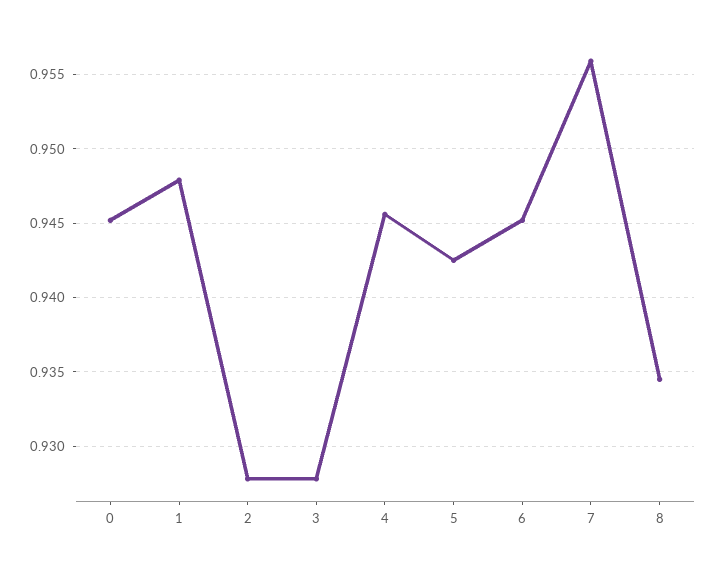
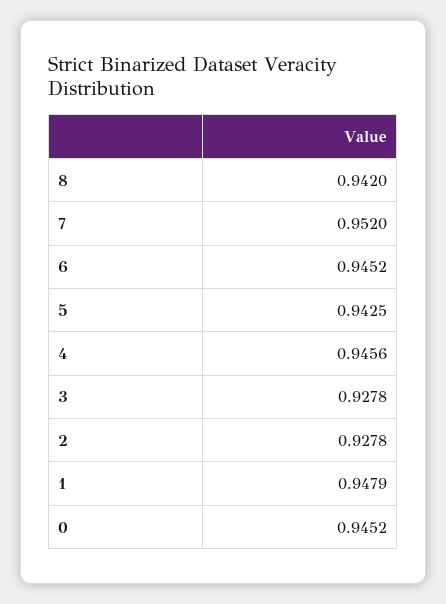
7: 0.956 -> 0.952
8: 0.9345 -> 0.942

